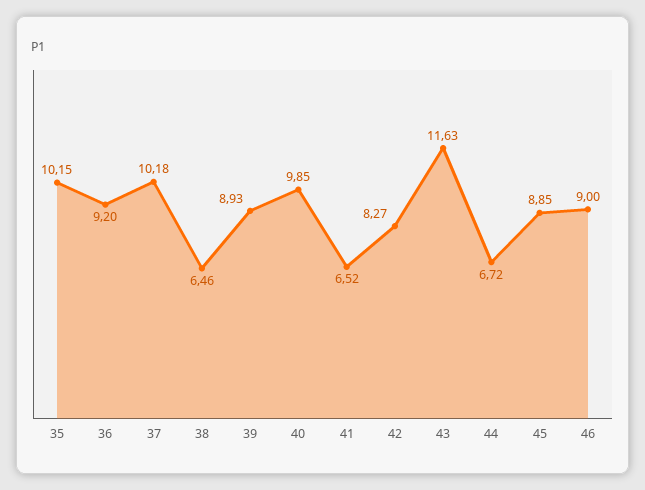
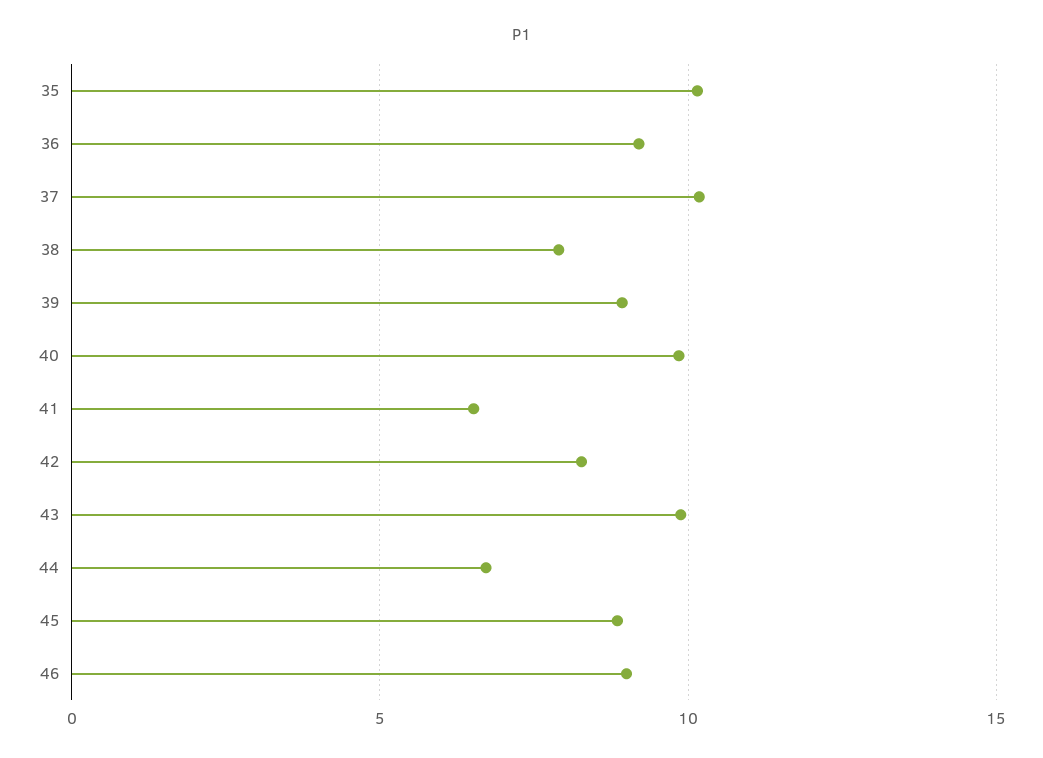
38: 6.46 -> 8
43: 11.63 -> 10

